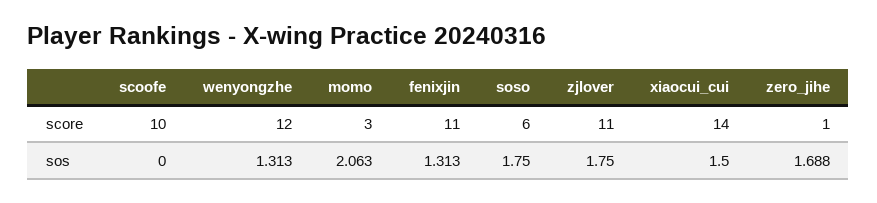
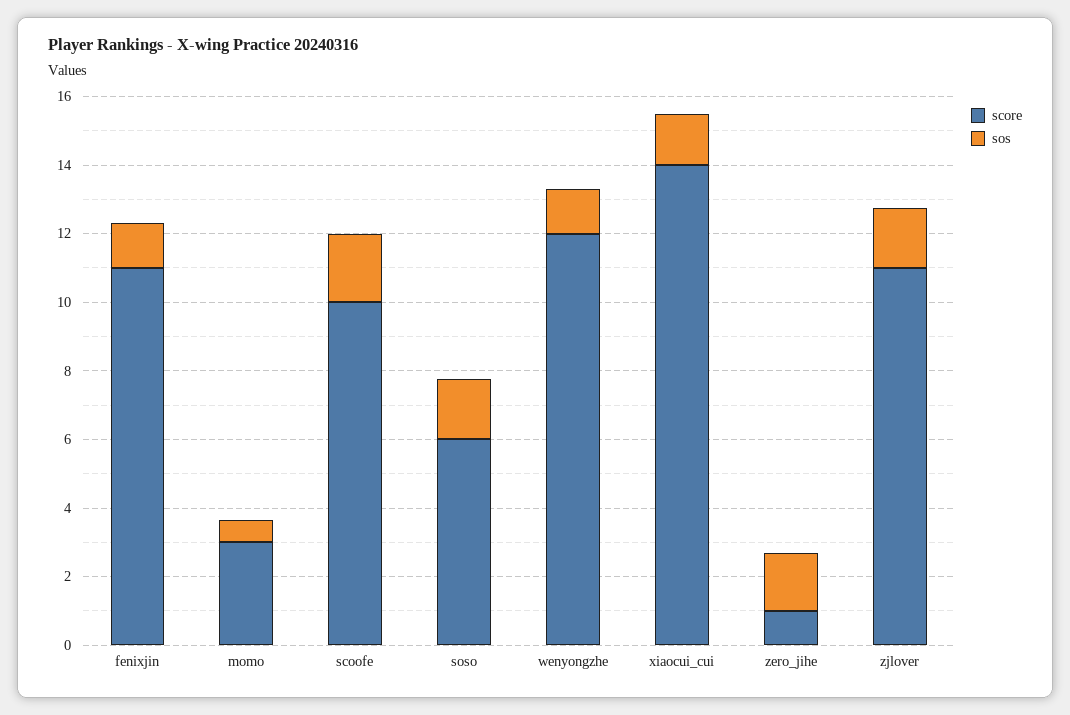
sos, scoofe: 0 -> 2
sos, momo: 2.063 -> 0.5

